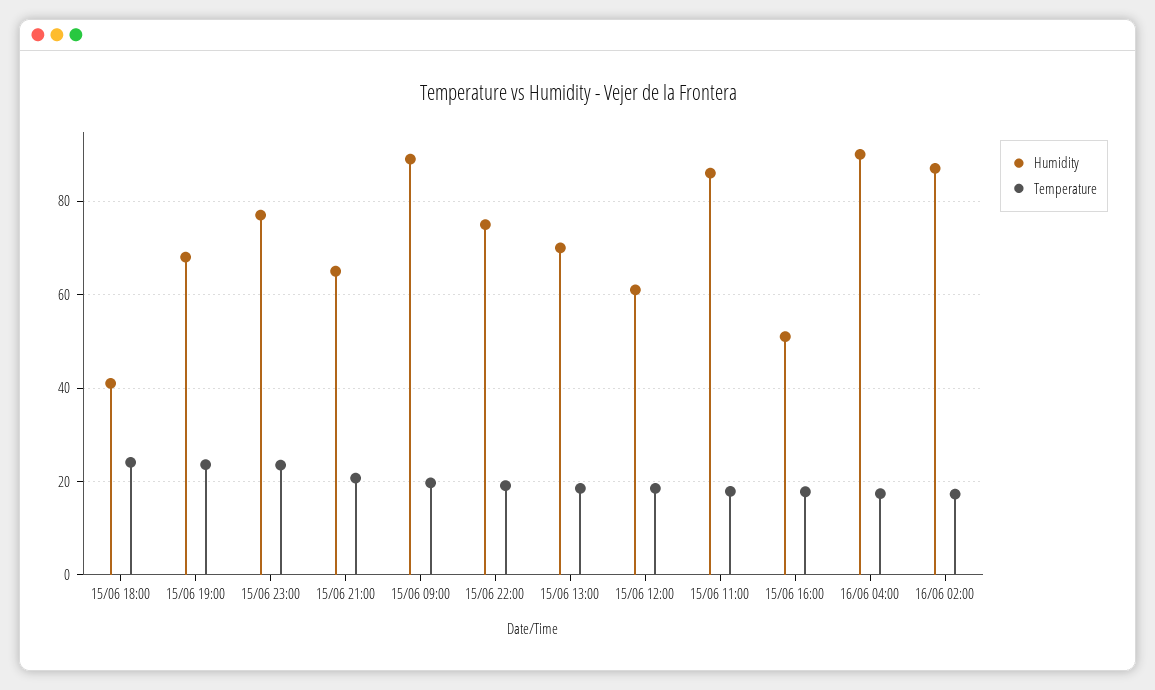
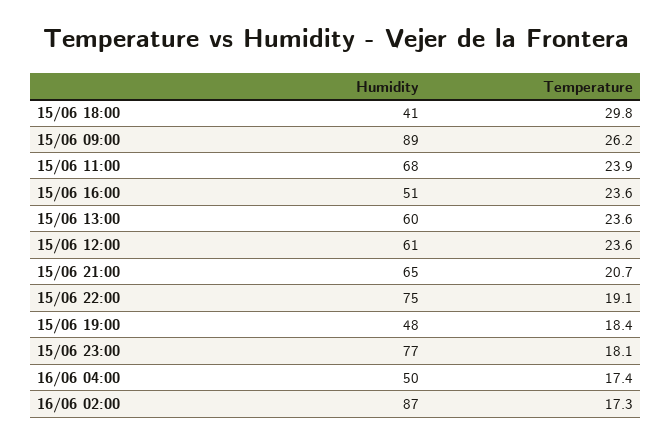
Temperature, 15/06 18:00: 24 -> 29.8
Humidity, 15/06 19:00: 68 -> 48
Temperature, 15/06 19:00: 24 -> 18.4
Temperature, 15/06 23:00: 24 -> 18.1
Temperature, 15/06 09:00: 20 -> 26.2
Humidity, 15/06 13:00: 70 -> 60
Temperature, 15/06 13:00: 18 -> 23.6
Temperature, 15/06 12:00: 18 -> 23.6
Humidity, 15/06 11:00: 86 -> 68
Temperature, 15/06 11:00: 18 -> 23.9
Temperature, 15/06 16:00: 18 -> 23.6
Humidity, 16/06 04:00: 90 -> 50

